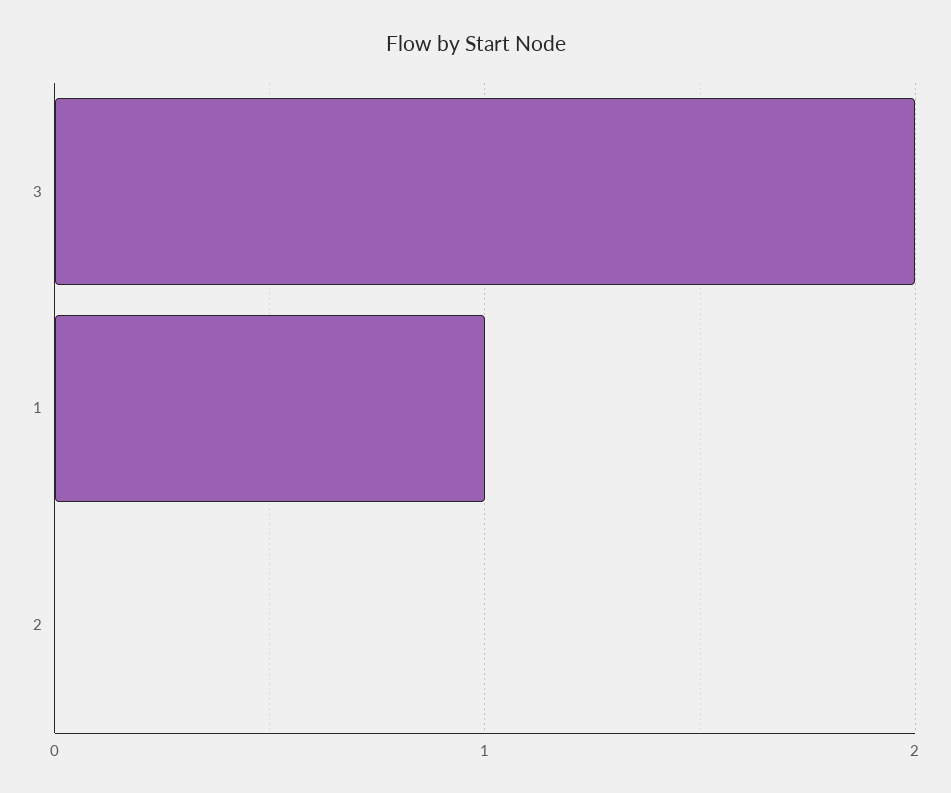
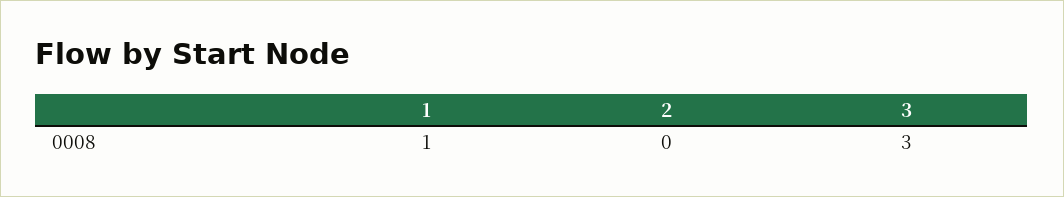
3: 2 -> 3

